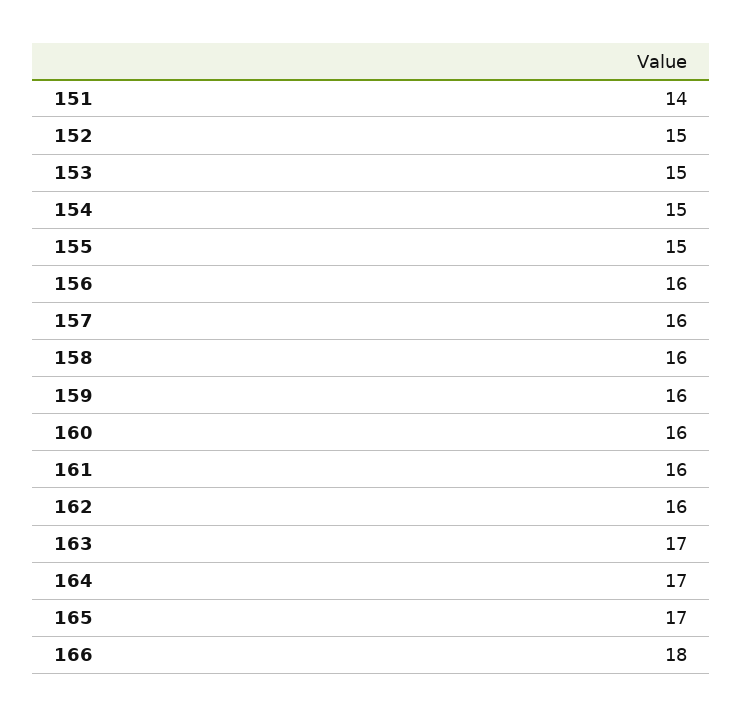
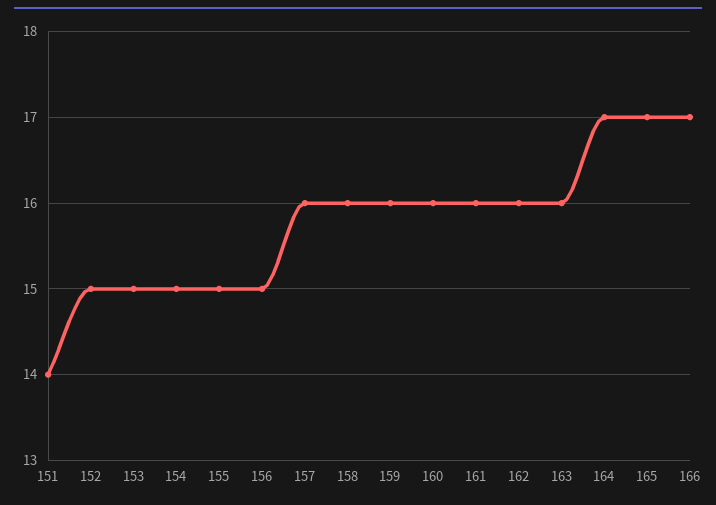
156: 16 -> 15
163: 17 -> 16
166: 18 -> 17

